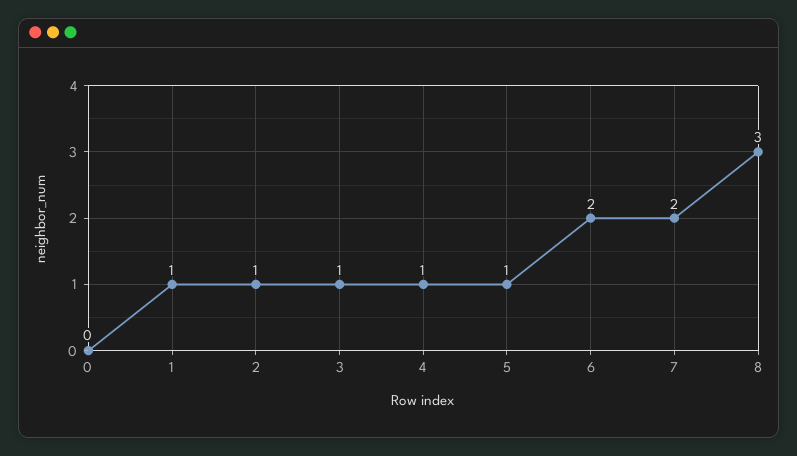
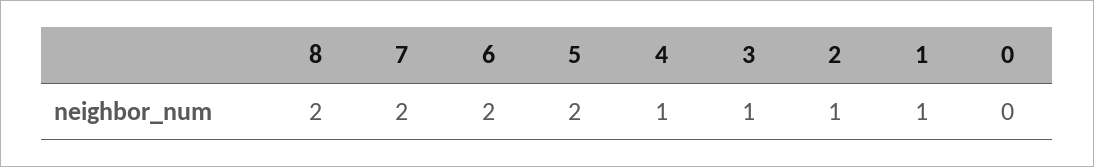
5: 1 -> 2
8: 3 -> 2

